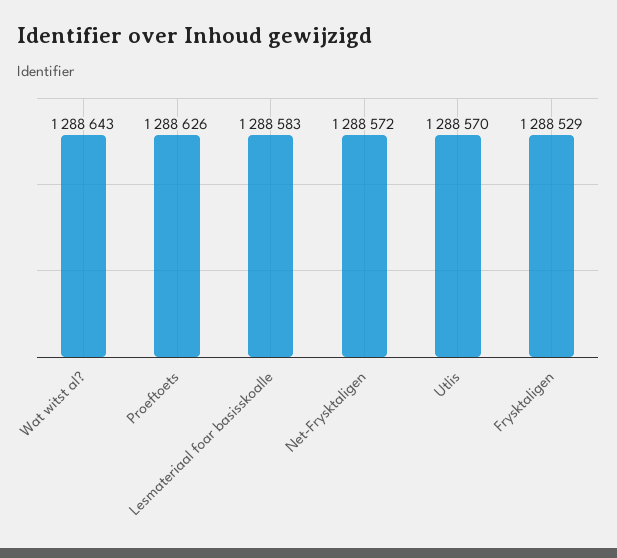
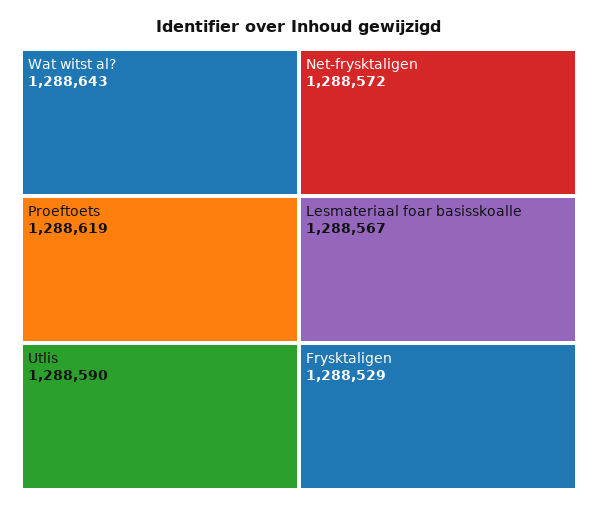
Proeftoets: 1288626 -> 1288619
Lesmateriaal foar basisskoalle: 1288583 -> 1288567
Utlis: 1288570 -> 1288590

